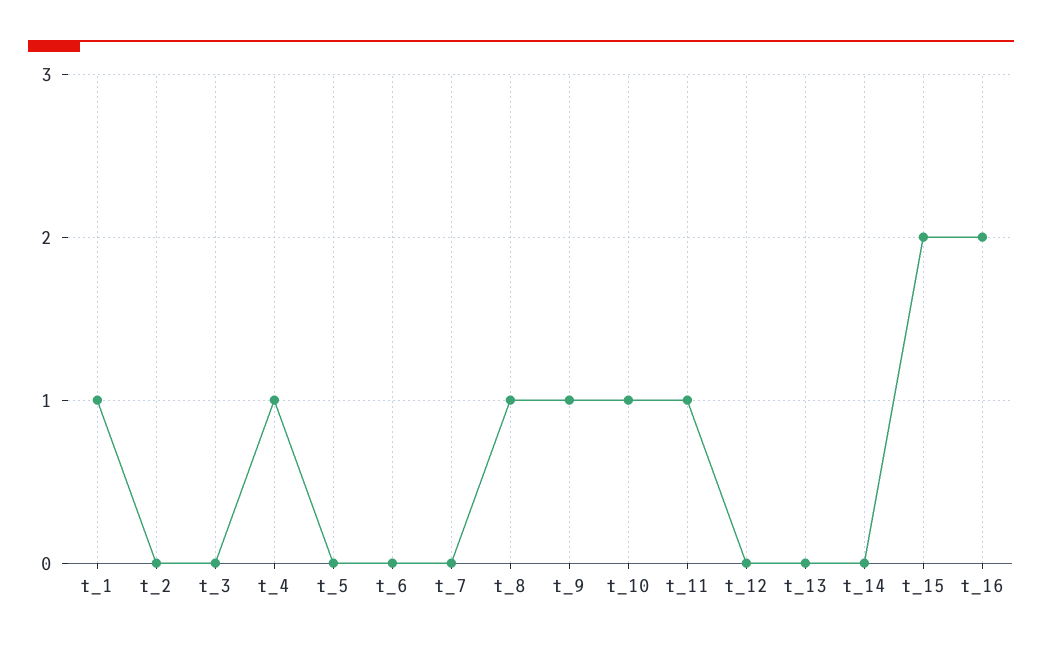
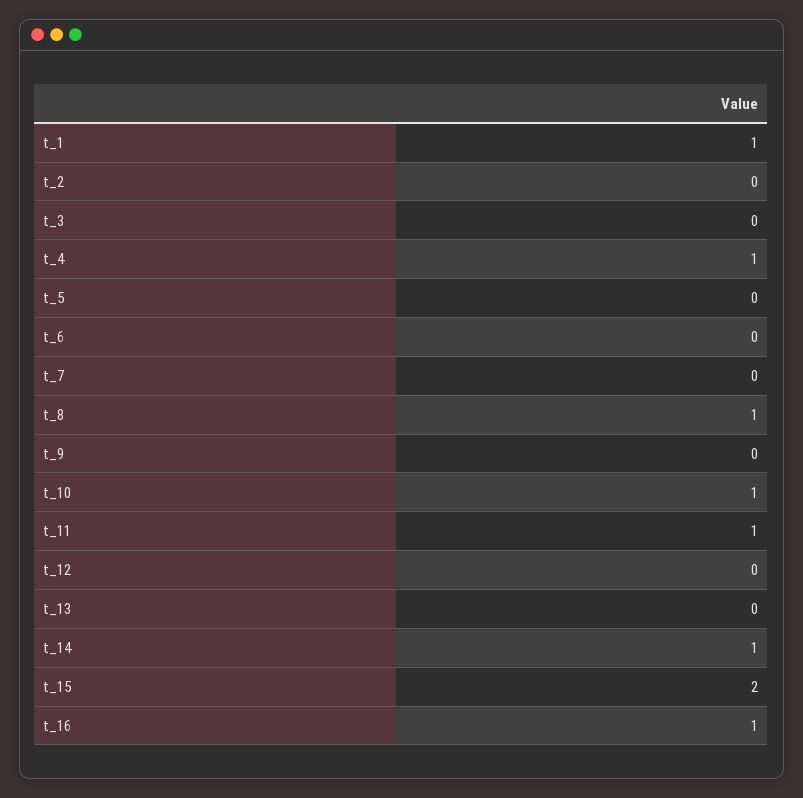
t_9: 1 -> 0
t_14: 0 -> 1
t_16: 2 -> 1

